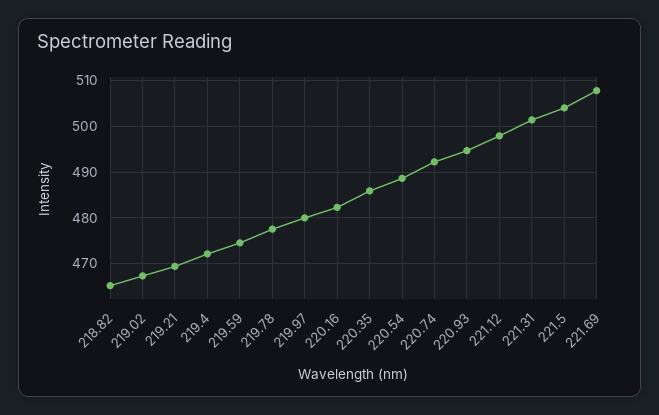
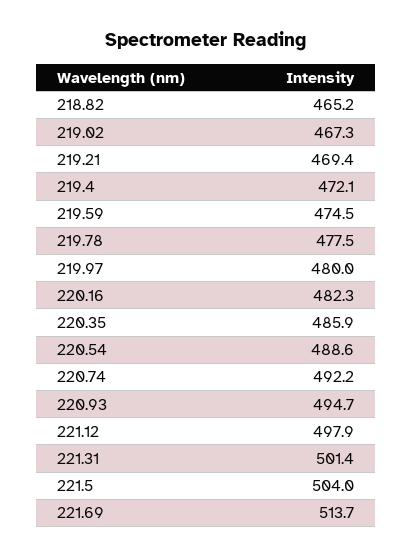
221.69: 508 -> 513.7

